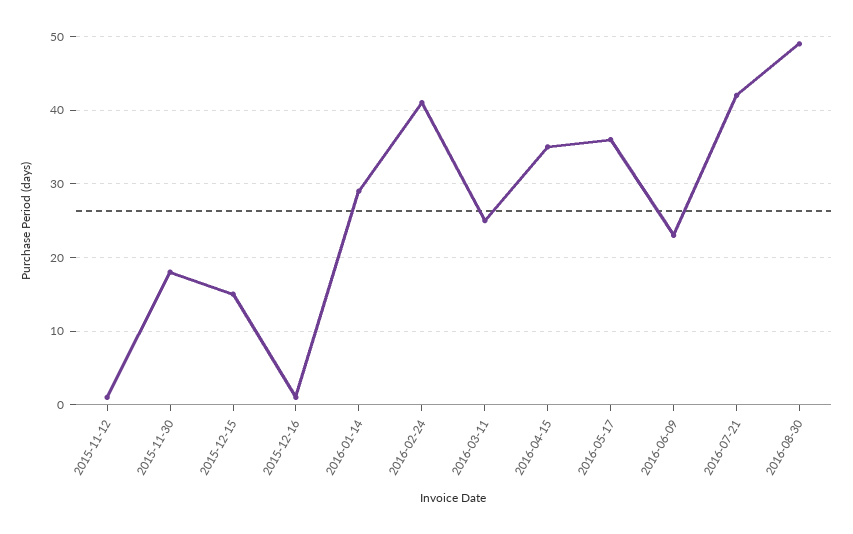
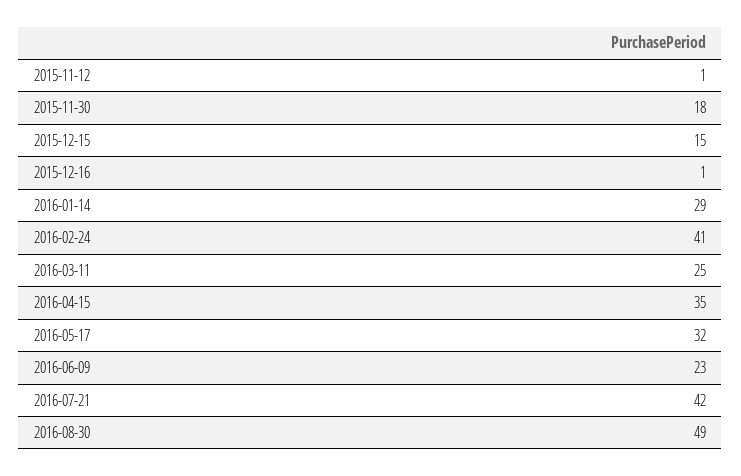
2016-05-17: 36 -> 32

